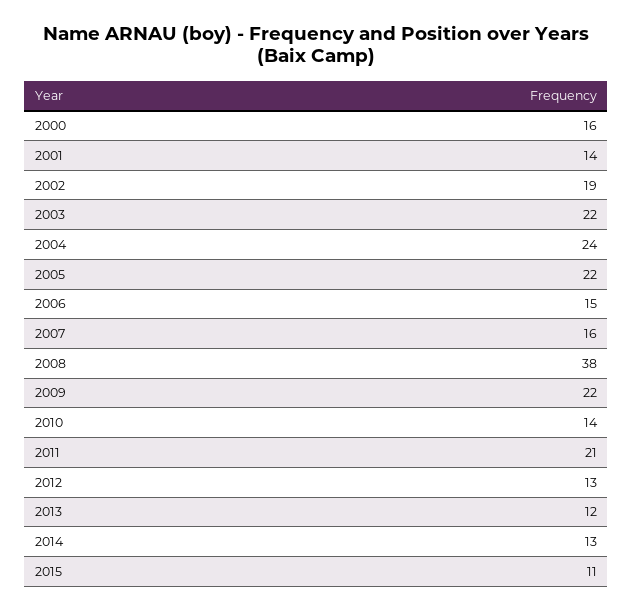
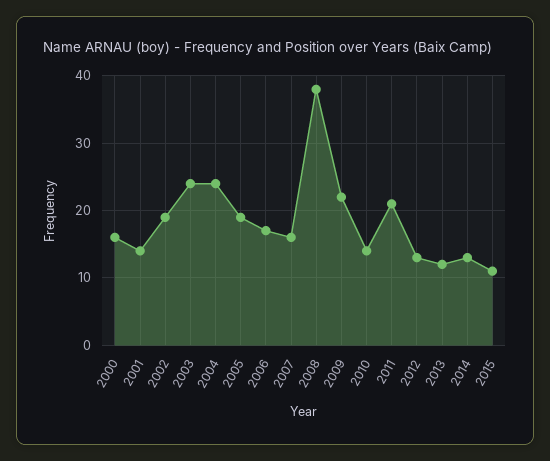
2003: 22 -> 24
2005: 22 -> 19
2006: 15 -> 17

